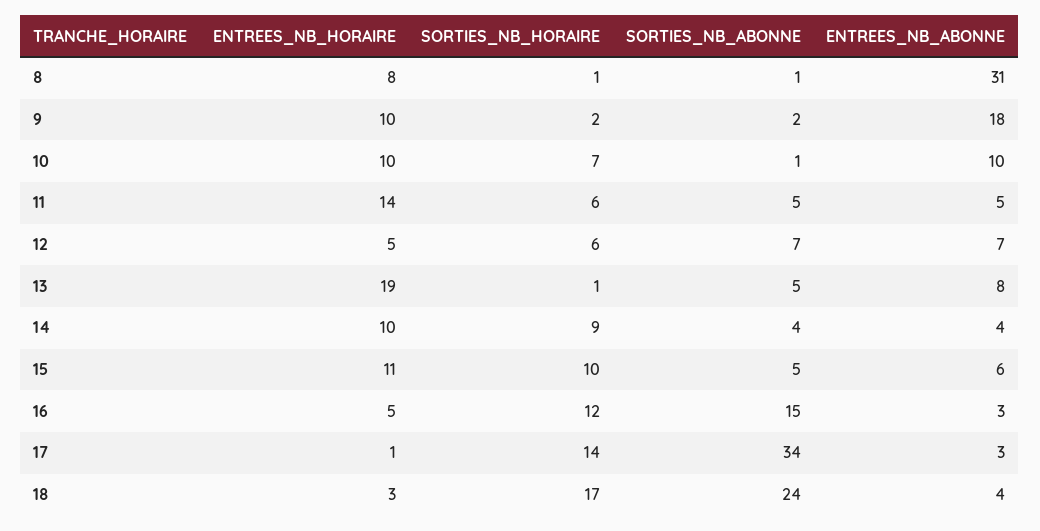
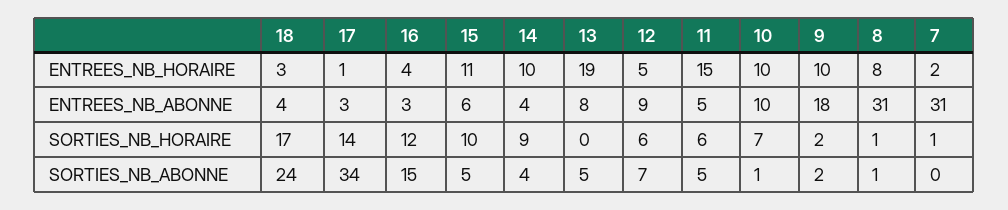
ENTREES_NB_HORAIRE, 11: 14 -> 15
ENTREES_NB_ABONNE, 12: 7 -> 9
SORTIES_NB_HORAIRE, 13: 1 -> 0
ENTREES_NB_HORAIRE, 16: 5 -> 4
ENTREES_NB_HORAIRE, 7: none -> 2
ENTREES_NB_ABONNE, 7: none -> 31
SORTIES_NB_HORAIRE, 7: none -> 1
SORTIES_NB_ABONNE, 7: none -> 0

